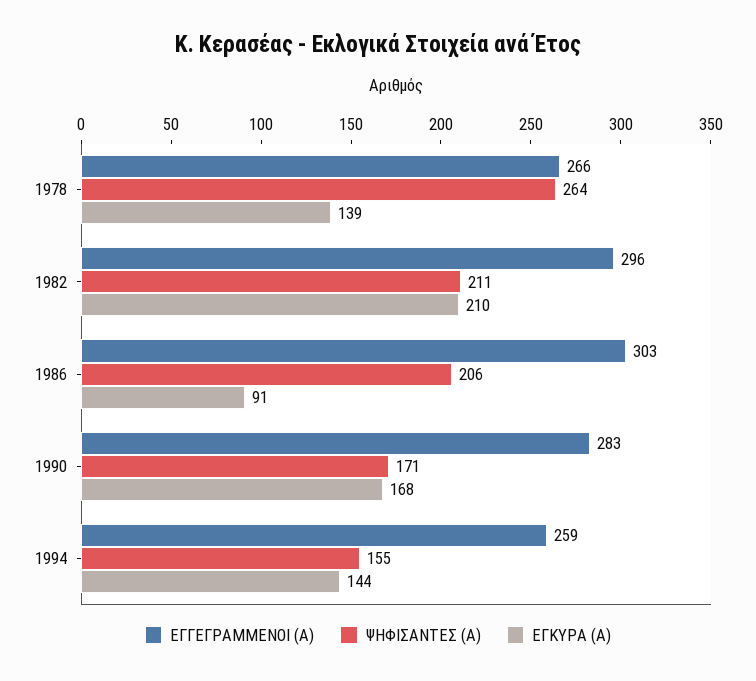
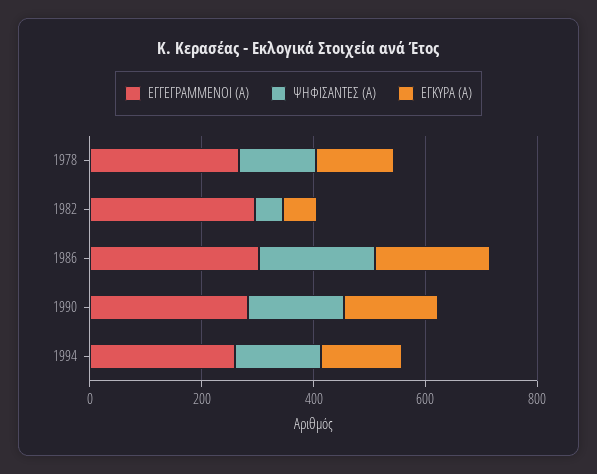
ΨΗΦΙΣΑΝΤΕΣ (Α), 1978: 264 -> 150
ΨΗΦΙΣΑΝΤΕΣ (Α), 1982: 211 -> 50
ΕΓΚΥΡΑ (Α), 1982: 210 -> 50
ΕΓΚΥΡΑ (Α), 1986: 91 -> 200

